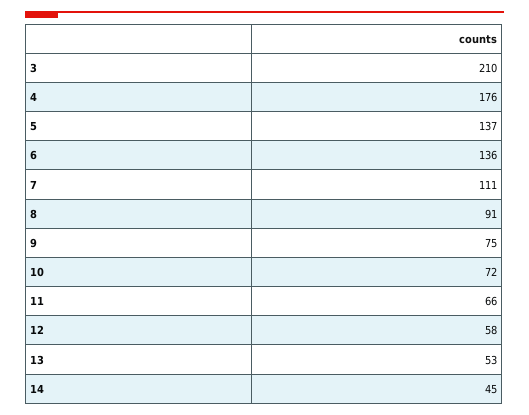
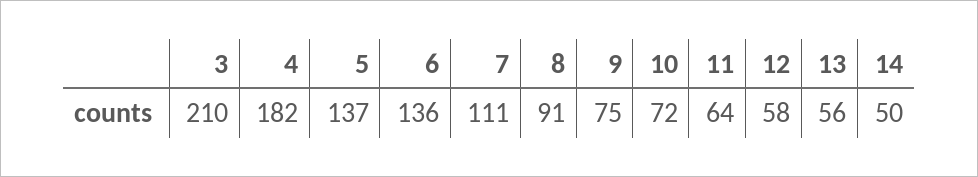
4: 176 -> 182
11: 66 -> 64
13: 53 -> 56
14: 45 -> 50

